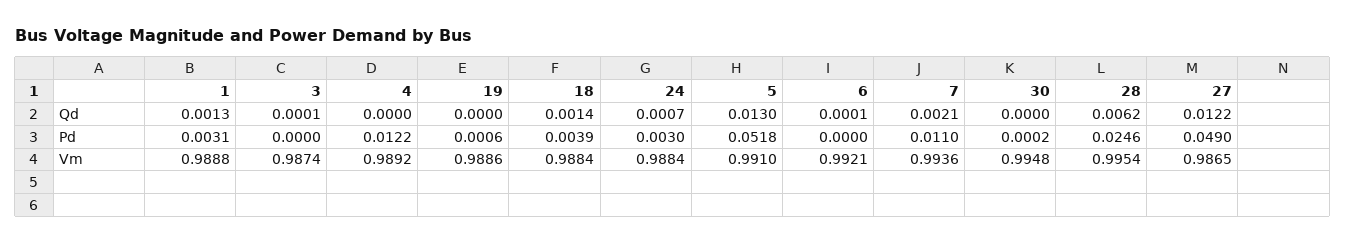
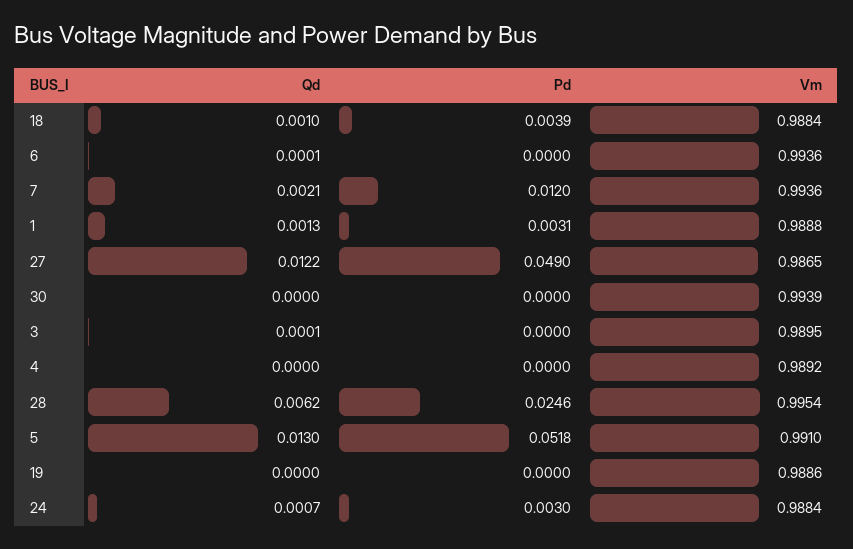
18, Qd: 0.0014 -> 0.001
4, Pd: 0.0122 -> 0
19, Pd: 0.0006 -> 0
7, Pd: 0.011 -> 0.012
30, Pd: 0.0002 -> 0
3, Vm: 0.9874 -> 0.9895
6, Vm: 0.9921 -> 0.9936
30, Vm: 0.9948 -> 0.9939

